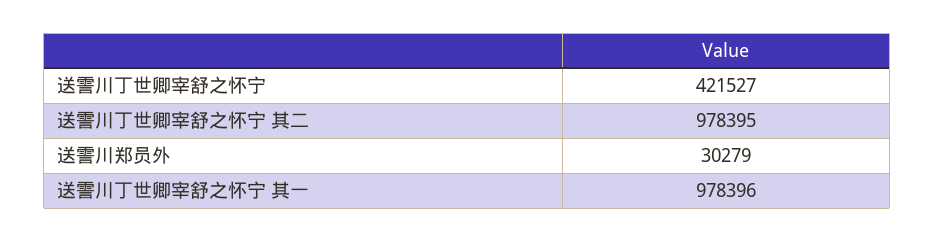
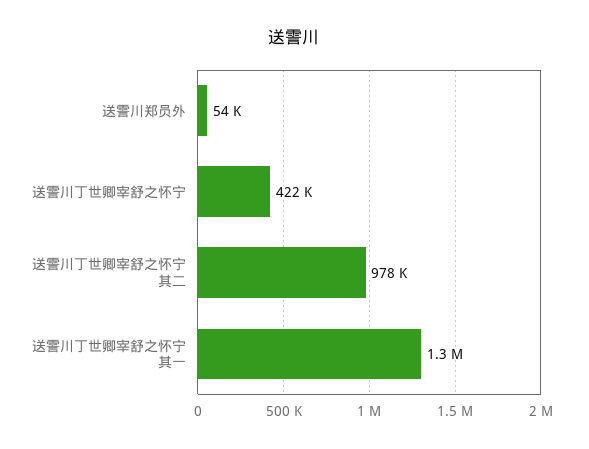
送霅川郑员外: 30279 -> 54000
送霅川丁世卿宰舒之怀宁 其一: 978396 -> 1300000

